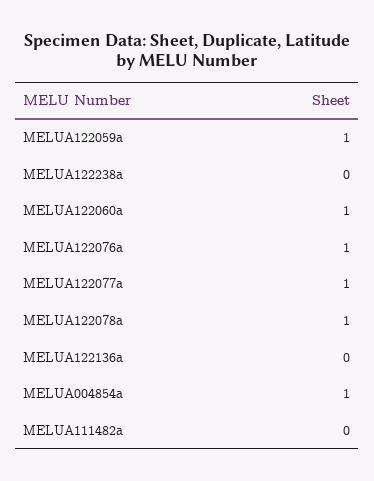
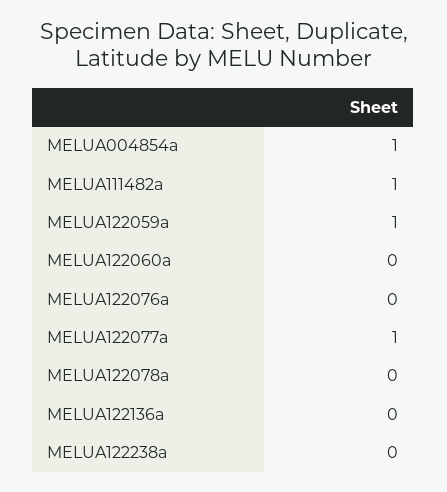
MELUA122060a: 1 -> 0
MELUA122076a: 1 -> 0
MELUA122078a: 1 -> 0
MELUA111482a: 0 -> 1

